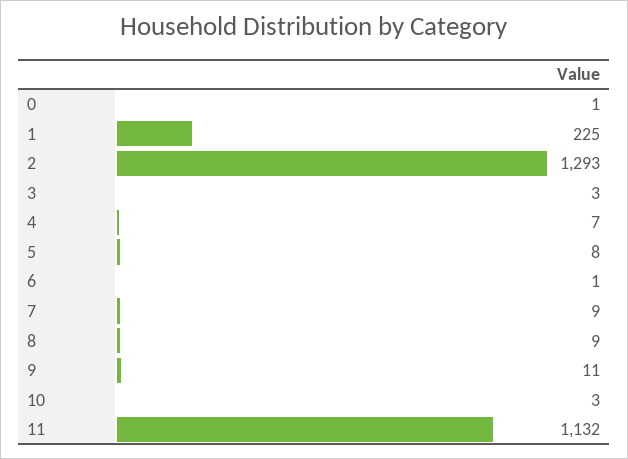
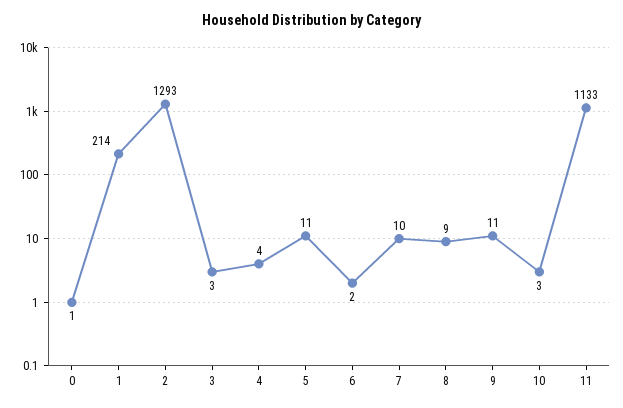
1: 225 -> 214
4: 7 -> 4
5: 8 -> 11
6: 1 -> 2
7: 9 -> 10
11: 1132 -> 1133

